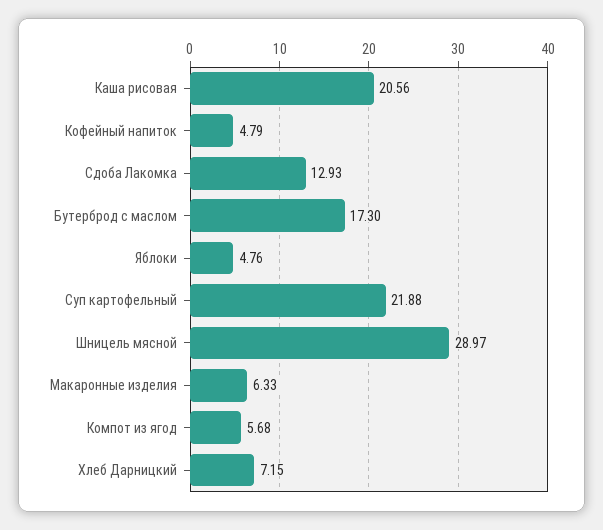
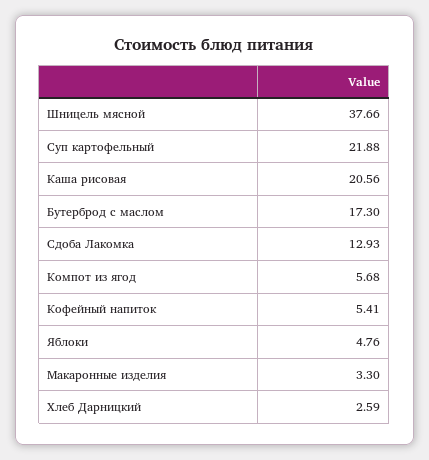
Кофейный напиток: 4.79 -> 5.41
Шницель мясной: 28.97 -> 37.66
Макаронные изделия: 6.33 -> 3.3
Хлеб Дарницкий: 7.15 -> 2.59

